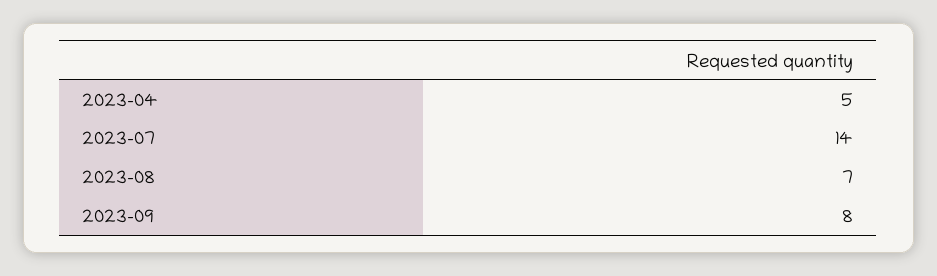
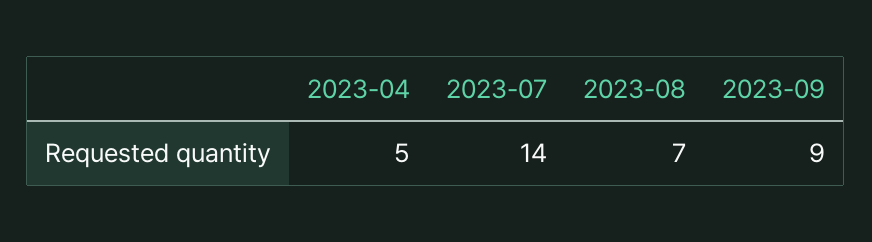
2023-09: 8 -> 9

